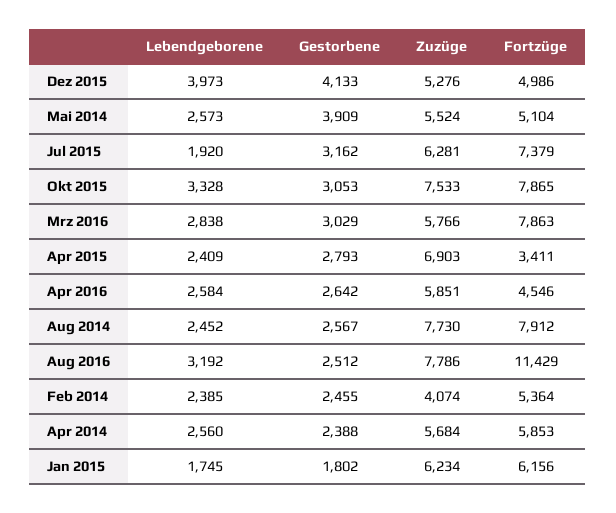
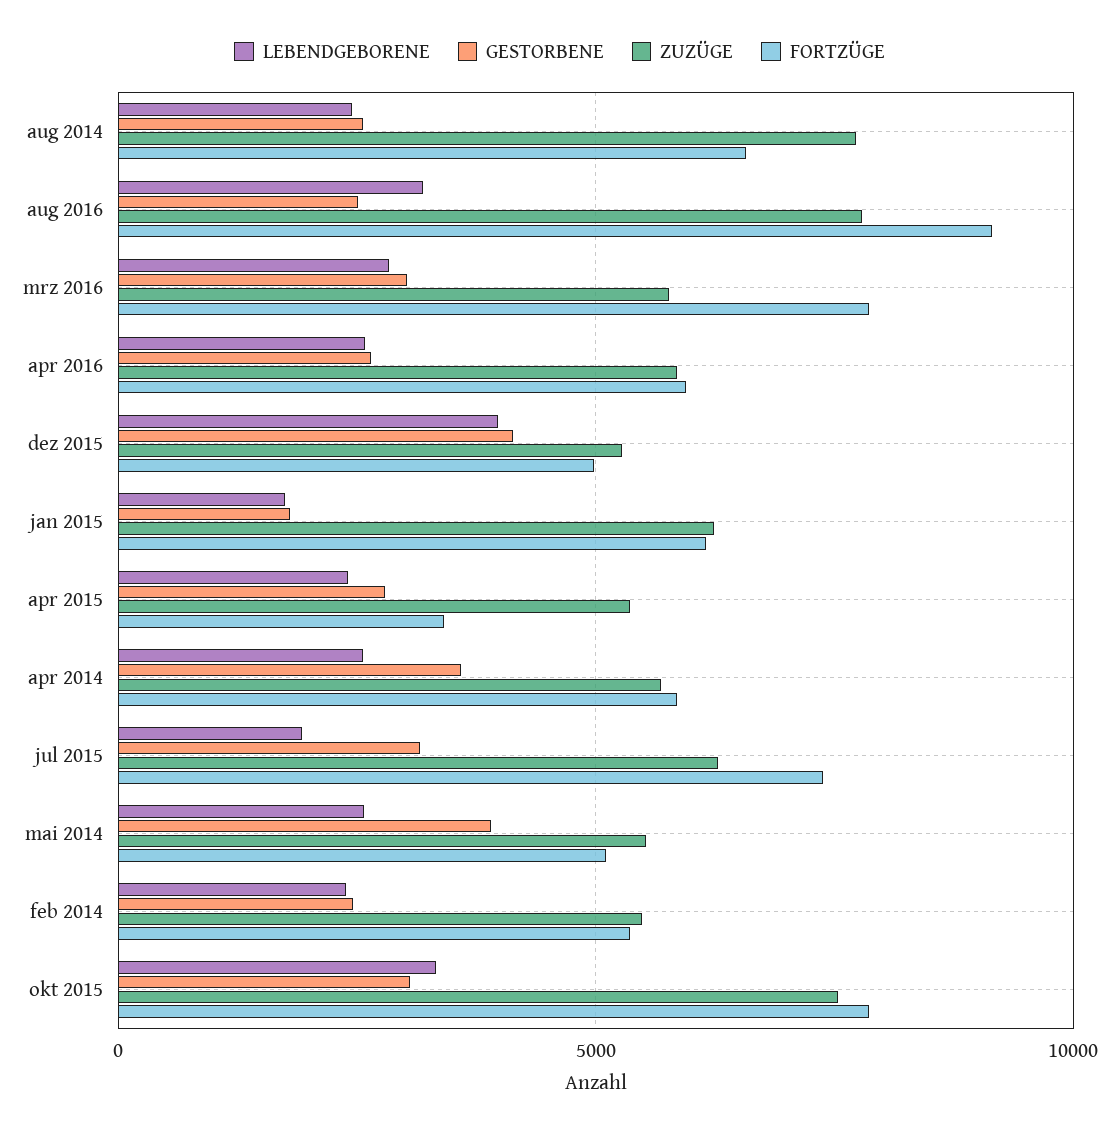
Zuzüge, Apr 2015: 6903 -> 5500
Fortzüge, Apr 2016: 4546 -> 6000
Fortzüge, Aug 2014: 7912 -> 6500
Fortzüge, Aug 2016: 11429 -> 9000
Zuzüge, Feb 2014: 4074 -> 5500
Gestorbene, Apr 2014: 2388 -> 3500

